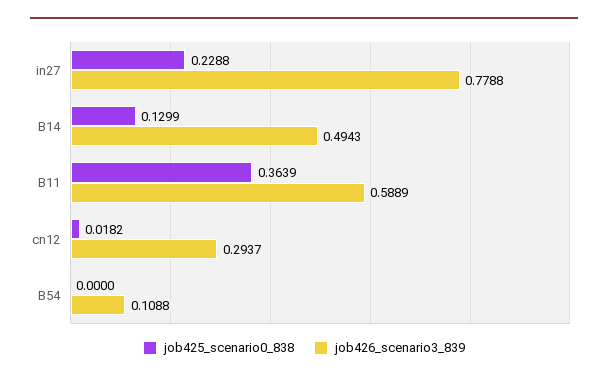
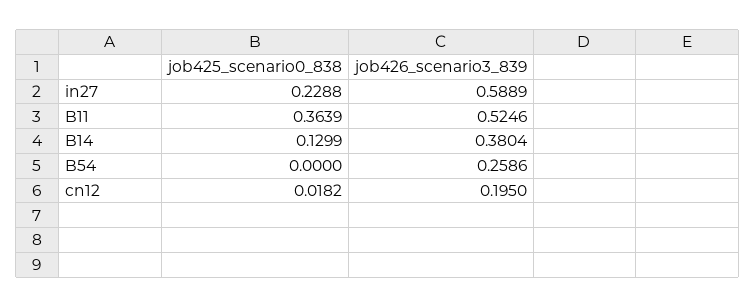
job426_scenario3_839, in27: 0.7788 -> 0.5889
job426_scenario3_839, B14: 0.4943 -> 0.3804
job426_scenario3_839, B11: 0.5889 -> 0.5246
job426_scenario3_839, cn12: 0.2937 -> 0.195
job426_scenario3_839, B54: 0.1088 -> 0.2586

